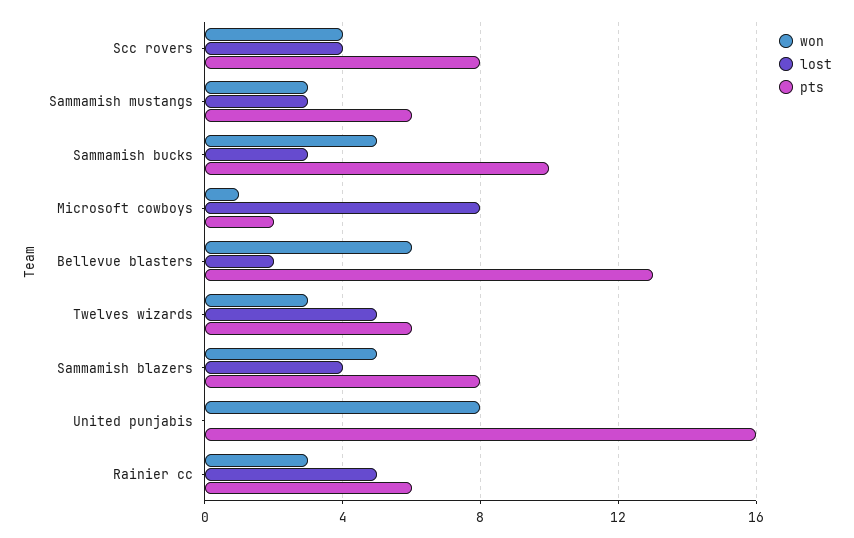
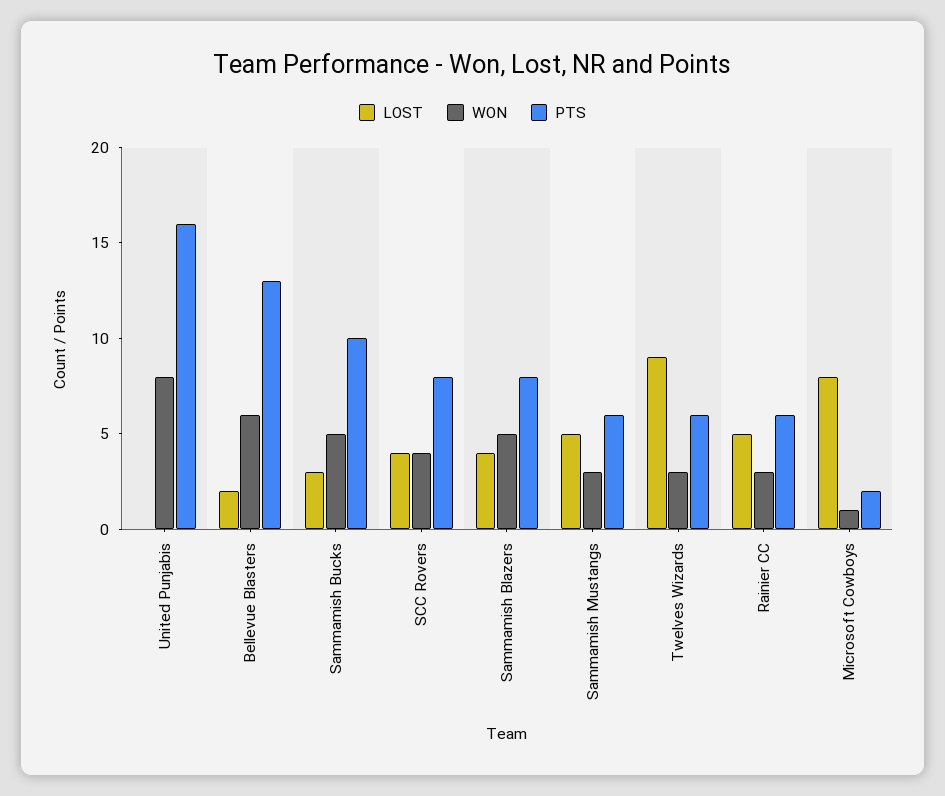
lost, Sammamish mustangs: 3 -> 5
lost, Twelves wizards: 5 -> 9

